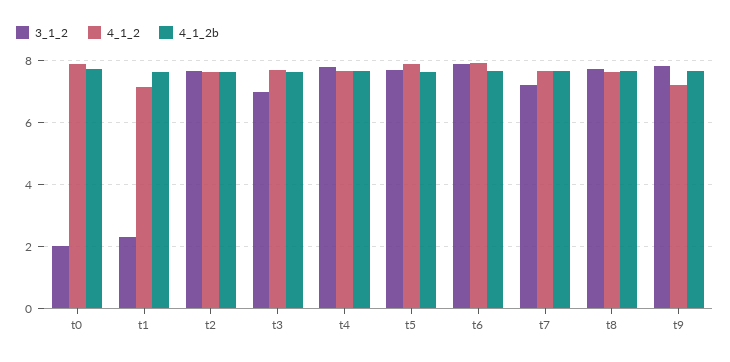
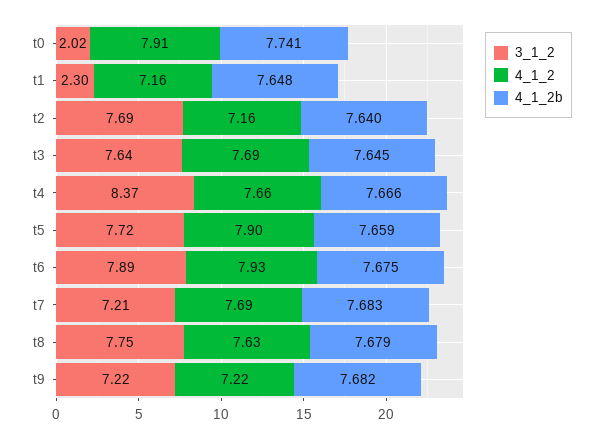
4_1_2, t2: 7.6 -> 7.16
3_1_2, t3: 7 -> 7.64
3_1_2, t4: 7.8 -> 8.37
3_1_2, t9: 7.8 -> 7.22

